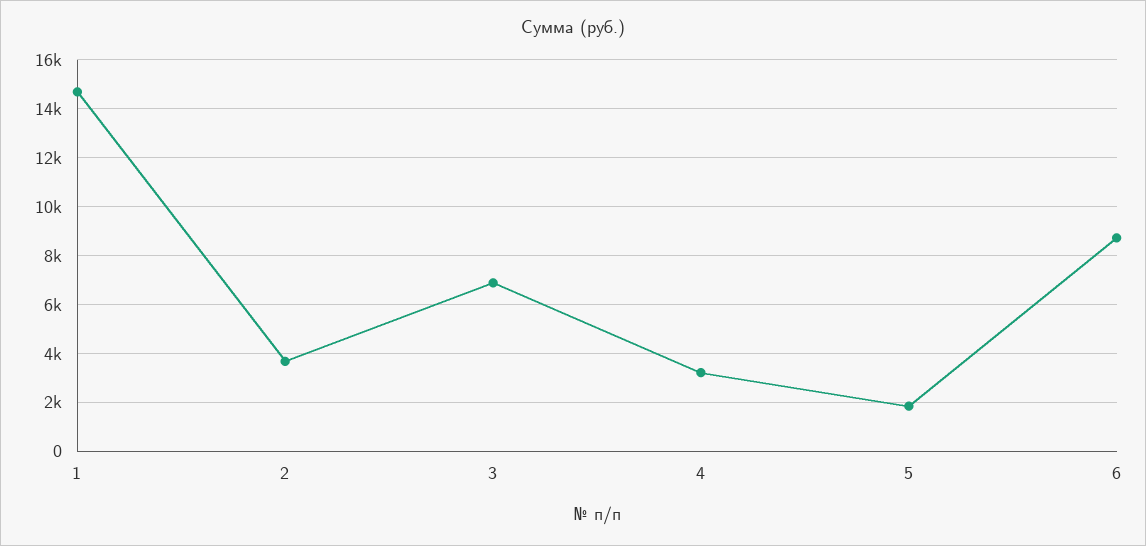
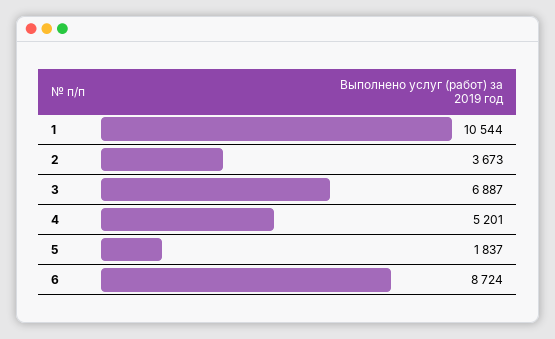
1: 14750 -> 10544
4: 3250 -> 5201

